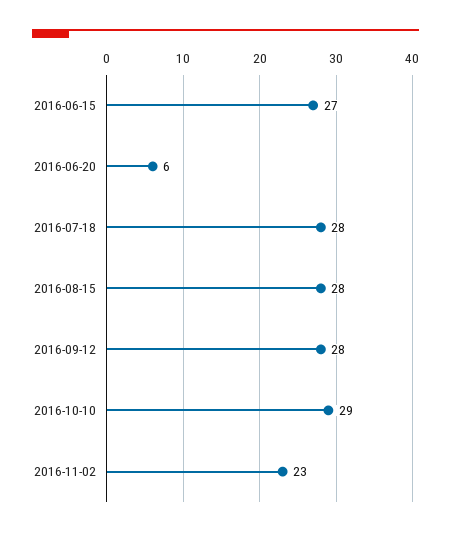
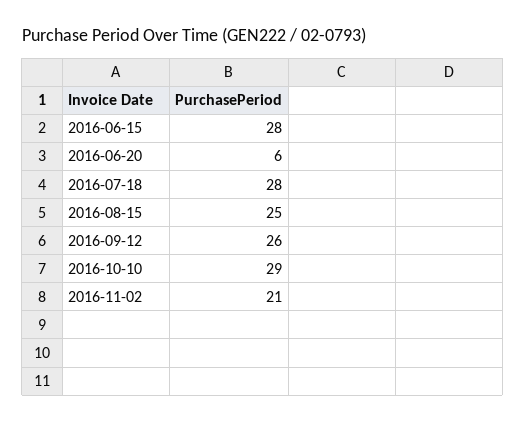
2016-06-15: 27 -> 28
2016-08-15: 28 -> 25
2016-09-12: 28 -> 26
2016-11-02: 23 -> 21

